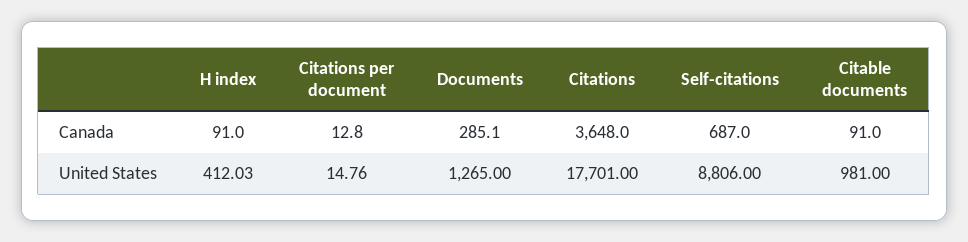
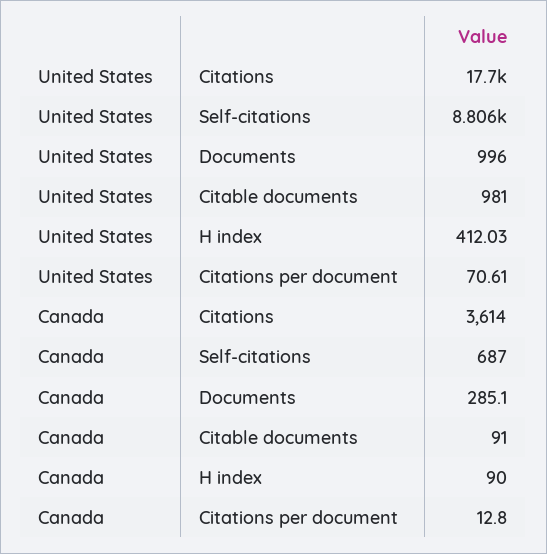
H index, Canada: 91 -> 90
Citations, Canada: 3648 -> 3614
Citations per document, United States: 14.76 -> 70.61
Documents, United States: 1265 -> 996

